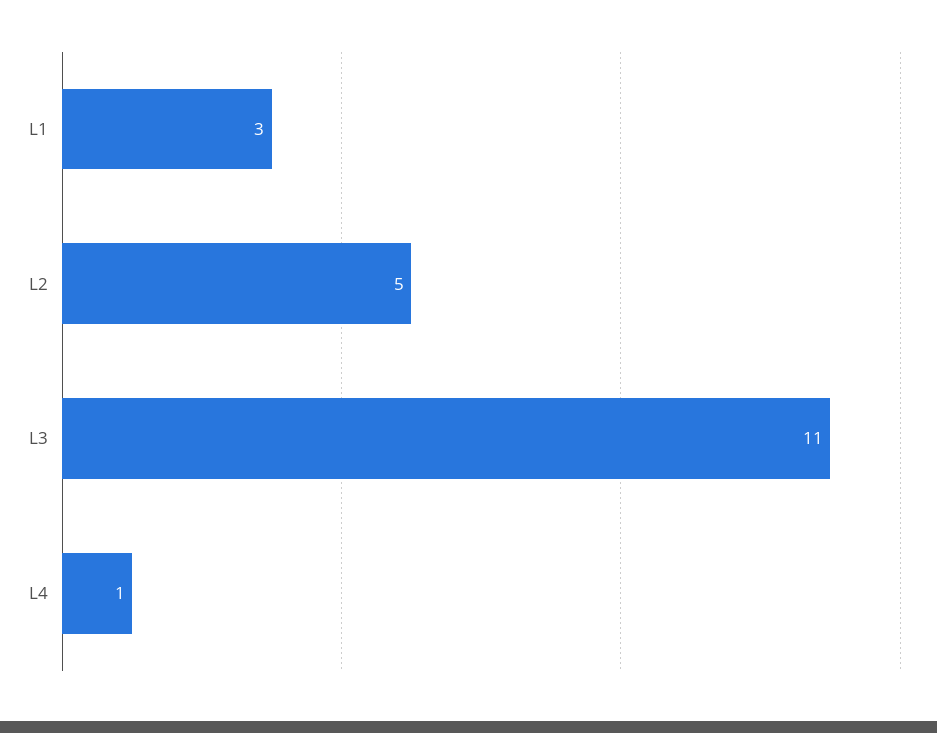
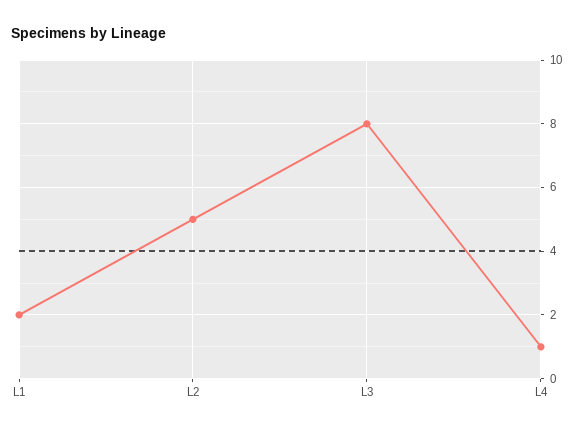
L1: 3 -> 2
L3: 11 -> 8

